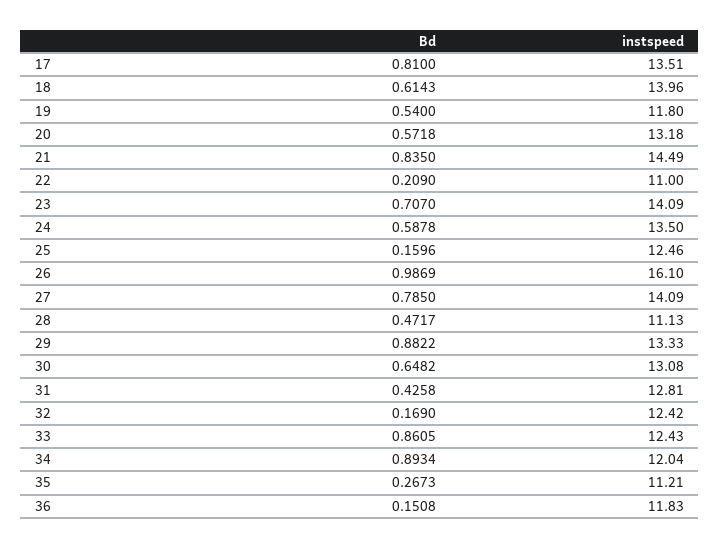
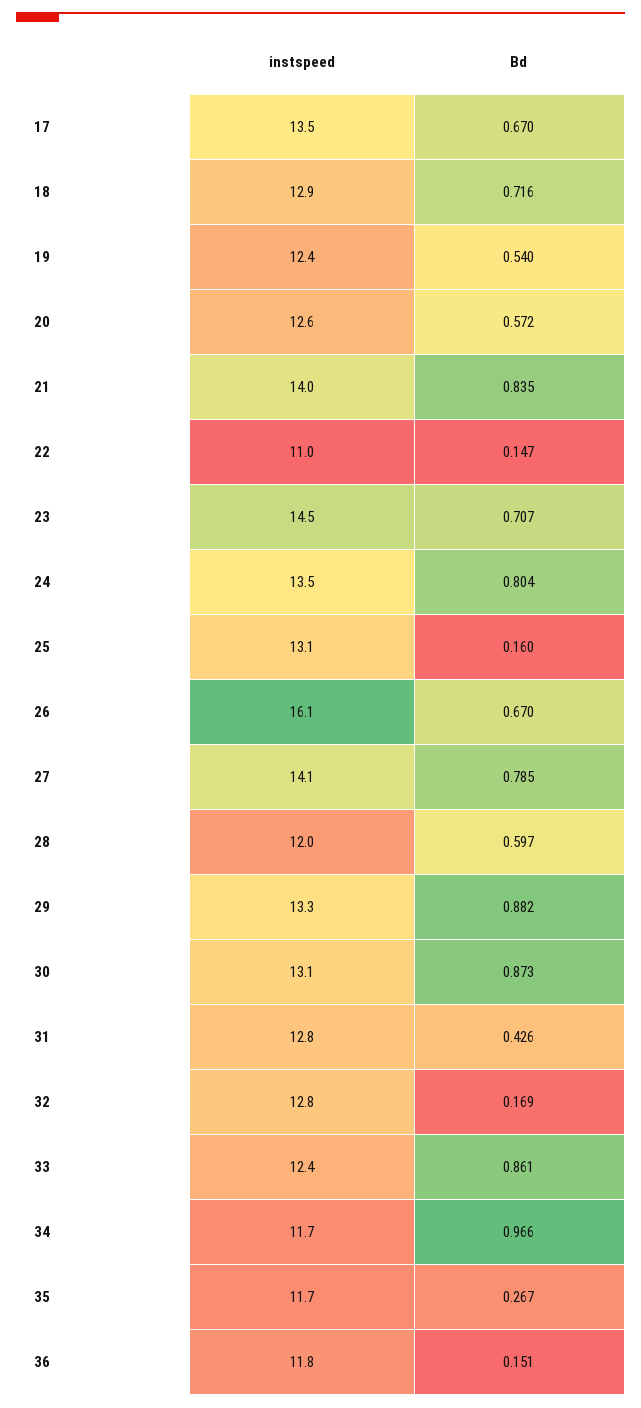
Bd, 17: 0.81 -> 0.67
Bd, 18: 0.6143 -> 0.716
instspeed, 18: 13.96 -> 12.9
instspeed, 19: 11.8 -> 12.4
instspeed, 20: 13.18 -> 12.6
instspeed, 21: 14.49 -> 14
Bd, 22: 0.209 -> 0.147
instspeed, 23: 14.09 -> 14.5
Bd, 24: 0.5878 -> 0.804
instspeed, 25: 12.46 -> 13.1
Bd, 26: 0.9869 -> 0.67
Bd, 28: 0.4717 -> 0.597
instspeed, 28: 11.13 -> 12
Bd, 30: 0.6482 -> 0.873
instspeed, 32: 12.42 -> 12.8
Bd, 34: 0.8934 -> 0.966
instspeed, 34: 12.04 -> 11.7
instspeed, 35: 11.21 -> 11.7

